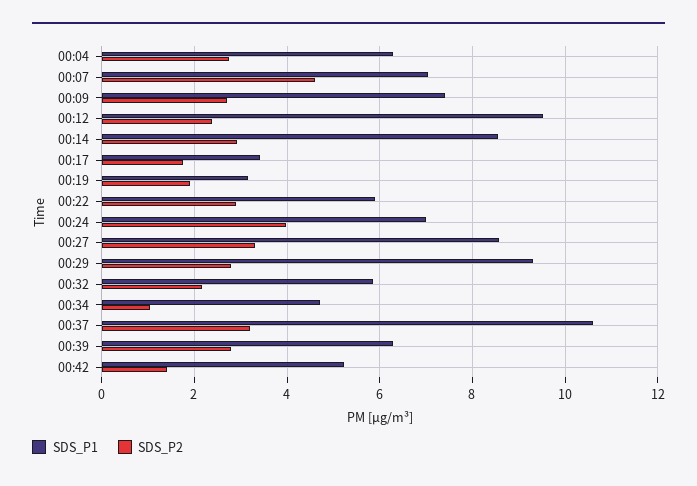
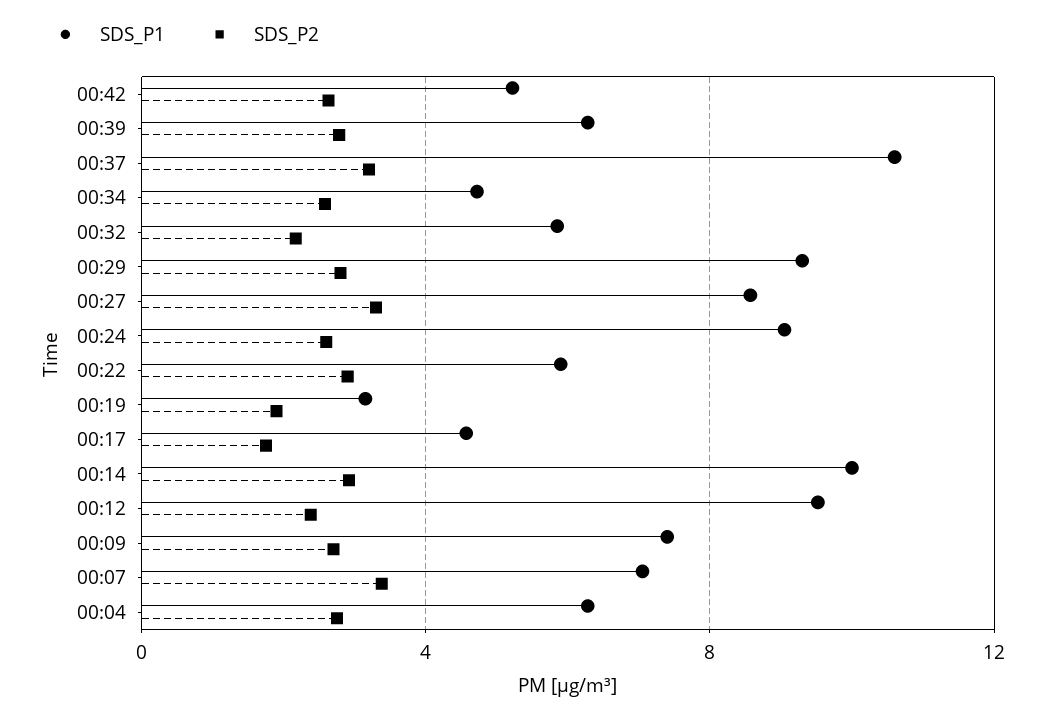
SDS_P2, 00:07: 4.6 -> 3.5
SDS_P1, 00:14: 8.6 -> 10
SDS_P1, 00:17: 3.4 -> 4.5
SDS_P1, 00:24: 7 -> 9
SDS_P2, 00:24: 4 -> 2.5
SDS_P2, 00:34: 1 -> 2.5
SDS_P2, 00:42: 1.4 -> 2.5

